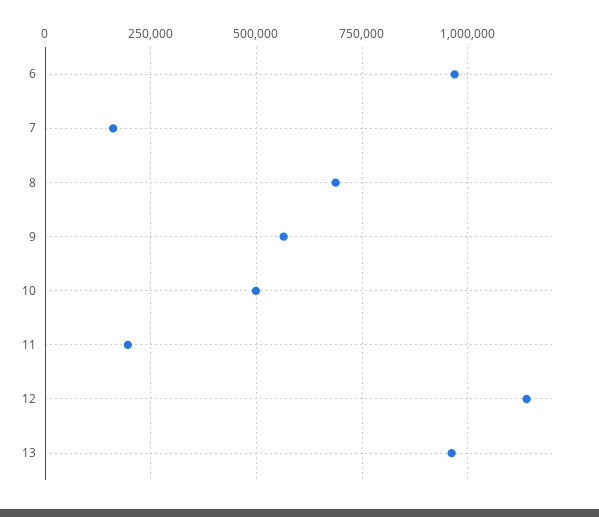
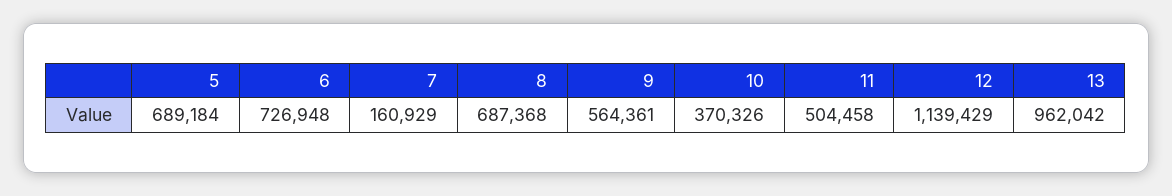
6: 975000 -> 726948
10: 500000 -> 370326
11: 200000 -> 504458
5: none -> 689184

